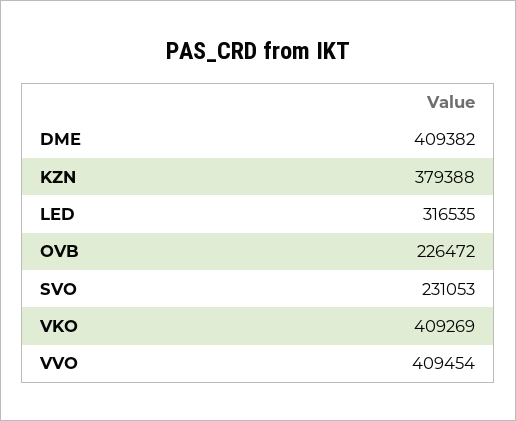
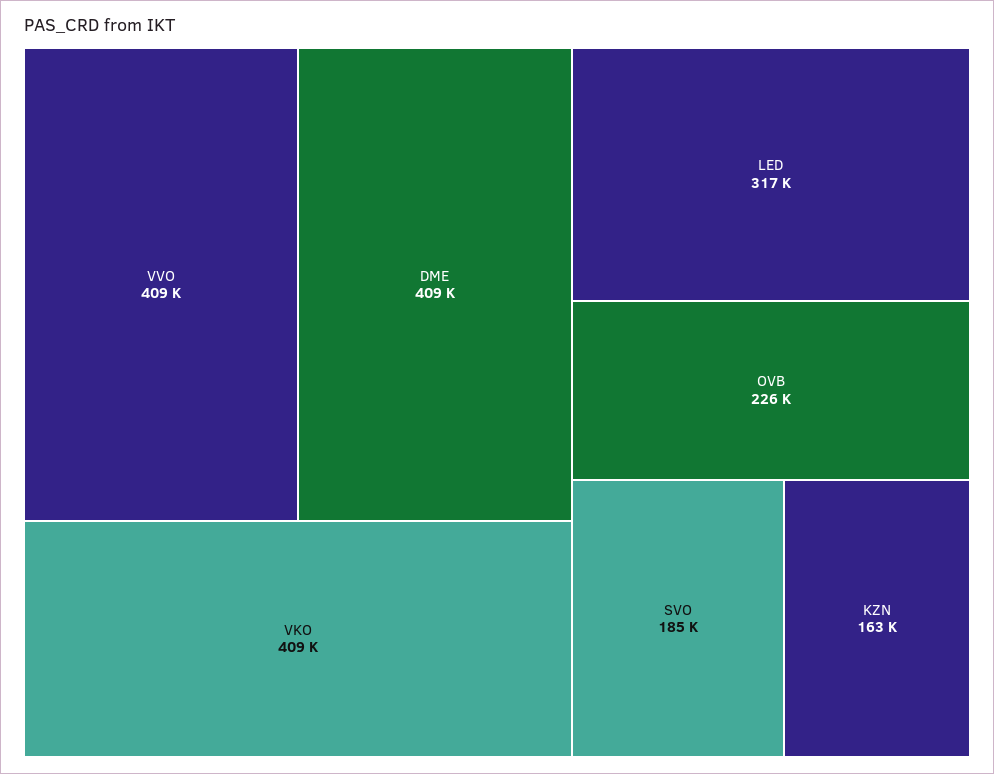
KZN: 379388 -> 163000
SVO: 231053 -> 185000

